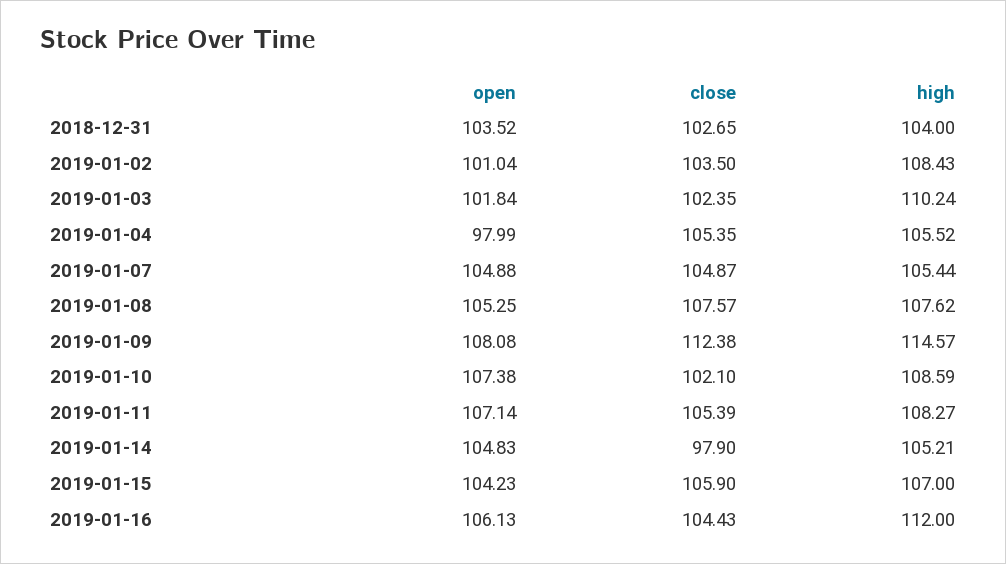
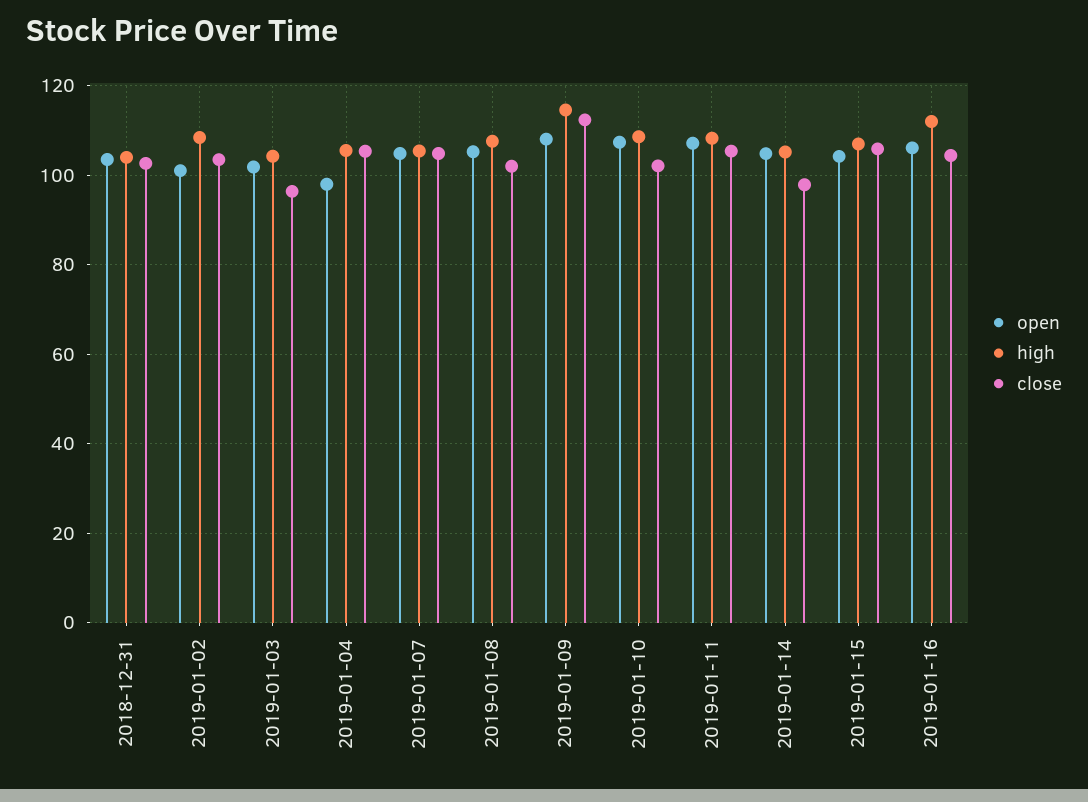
close, 2019-01-03: 102.35 -> 96
high, 2019-01-03: 110.24 -> 104
close, 2019-01-08: 107.57 -> 102

